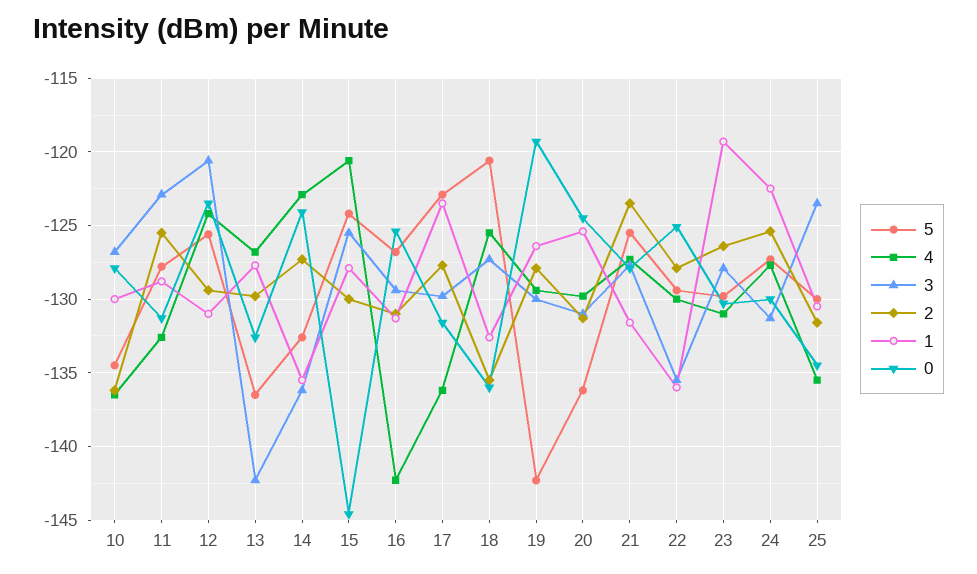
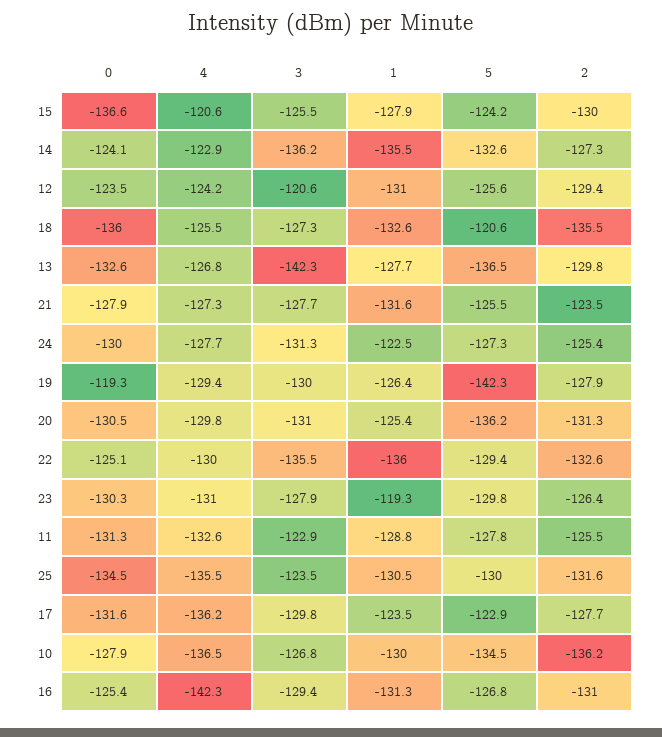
0, 15: -144.5 -> -136.6
0, 20: -124.5 -> -130.5
2, 22: -128 -> -132.6

